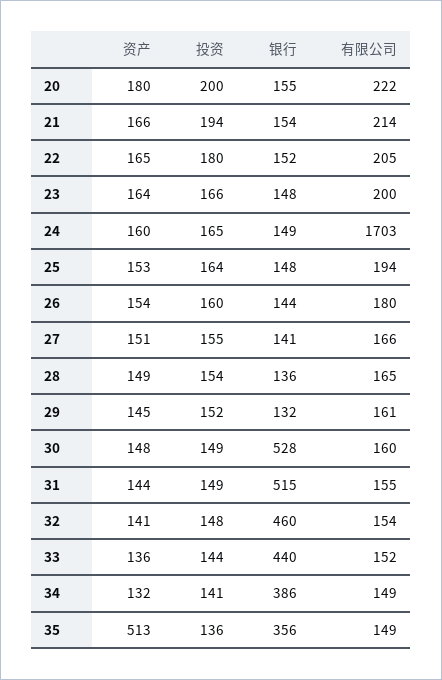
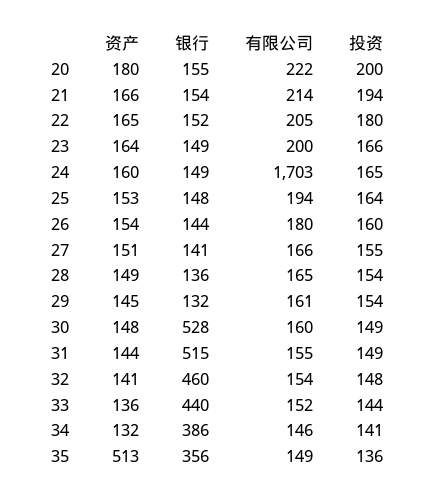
银行, 23: 148 -> 149
投资, 29: 152 -> 154
有限公司, 34: 149 -> 146

